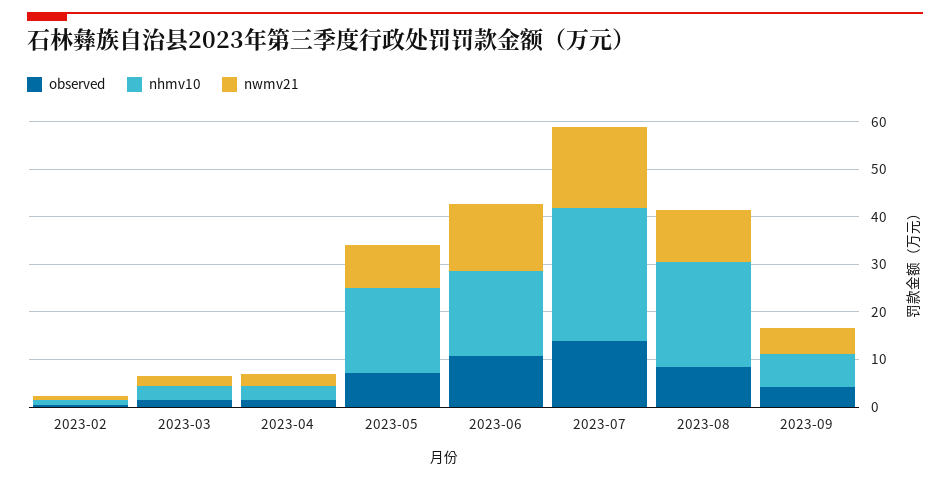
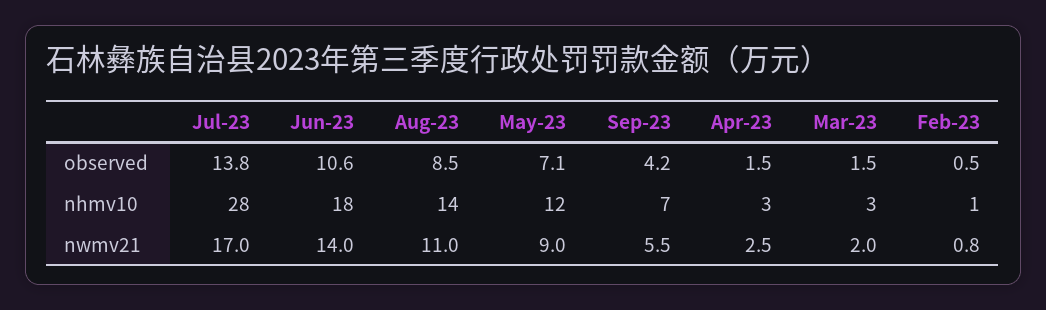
nhmv10, 2023-05: 18 -> 12
nhmv10, 2023-08: 22 -> 14

